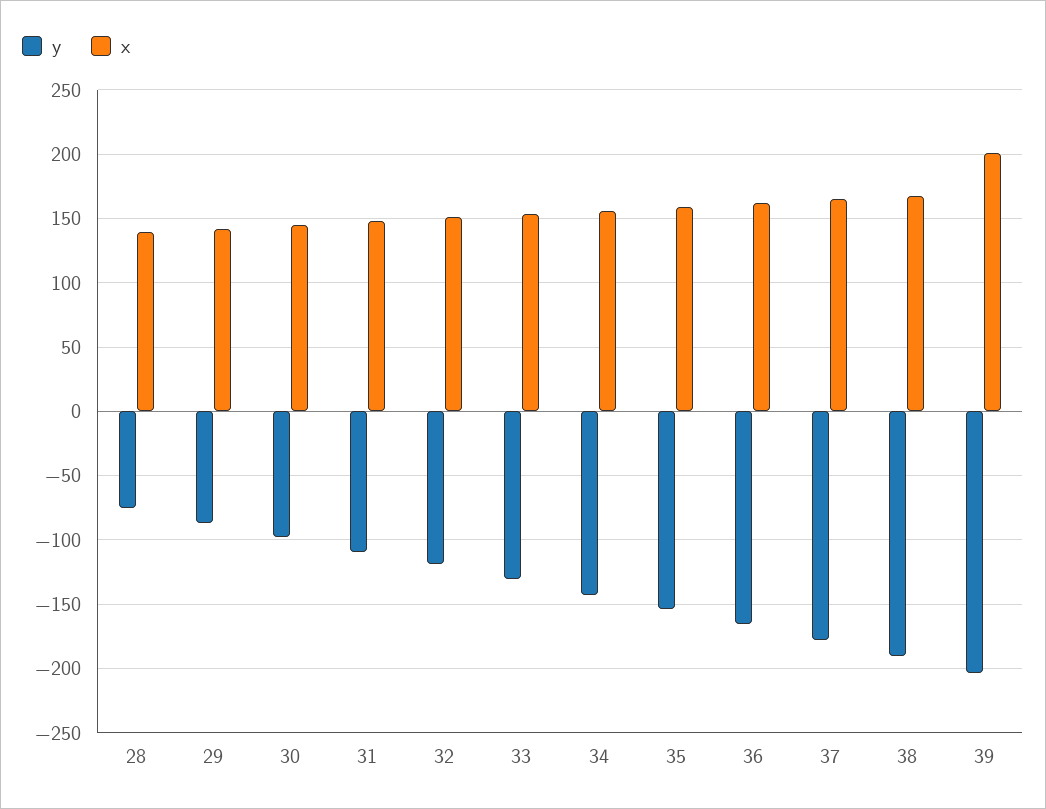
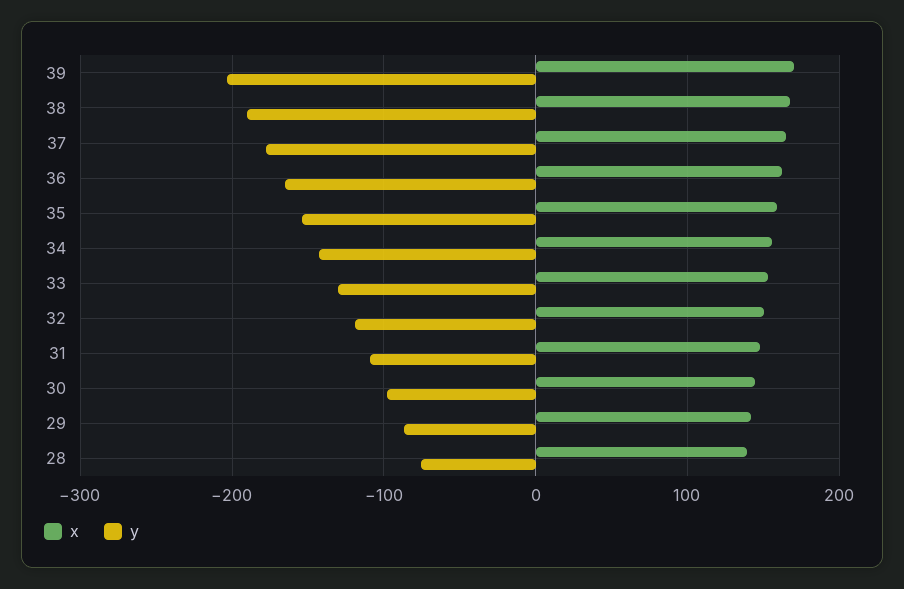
x, 39: 200 -> 170

